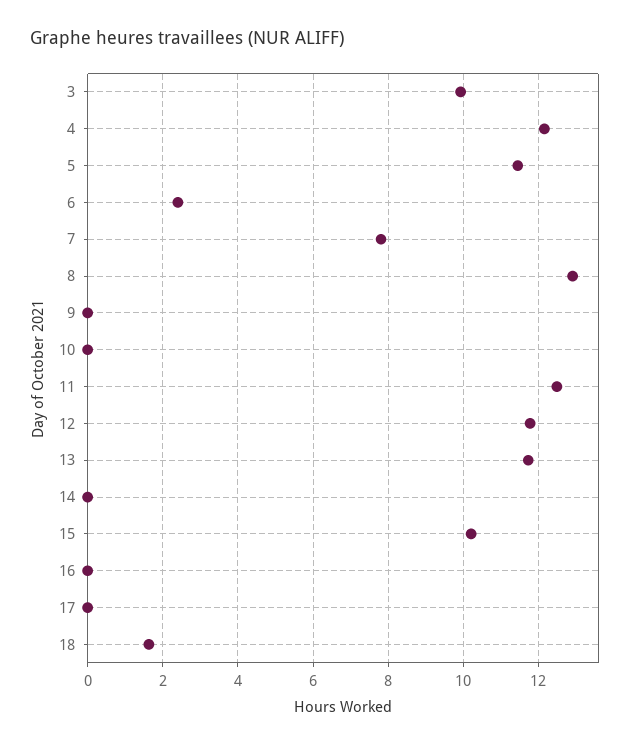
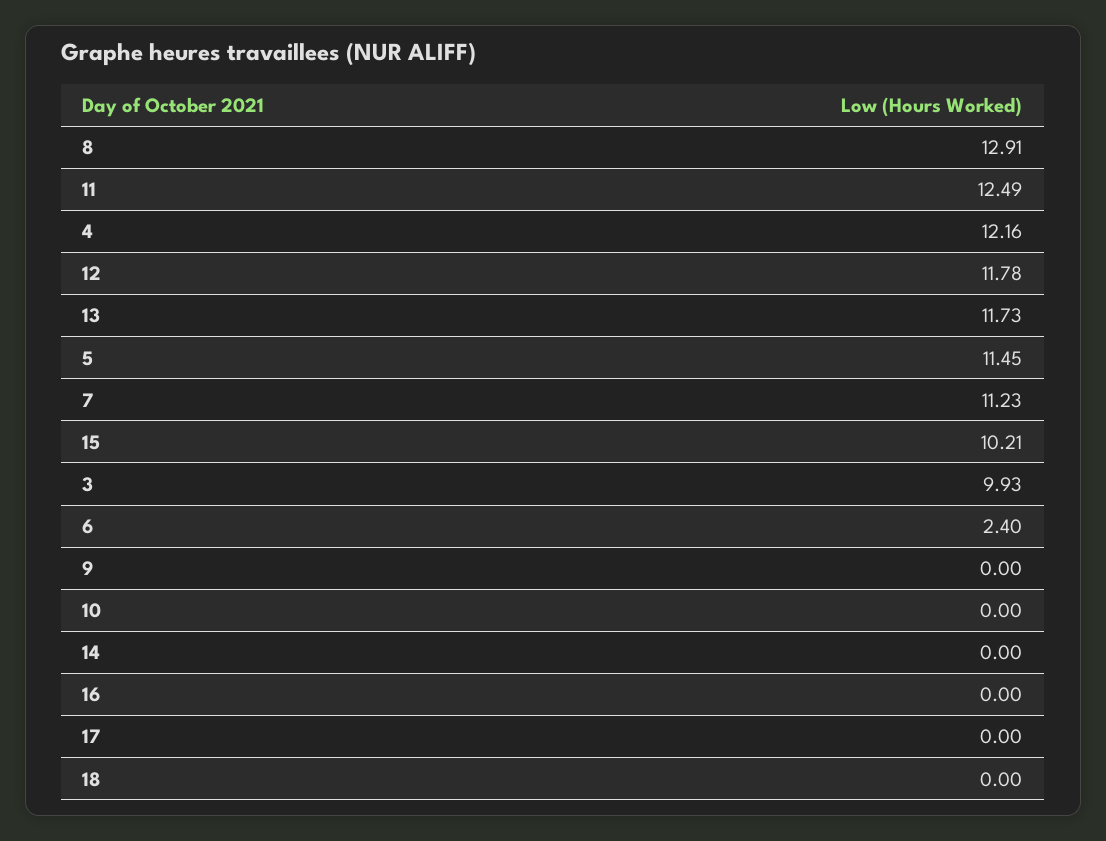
7: 7.8 -> 11.23
18: 1.6 -> 0

